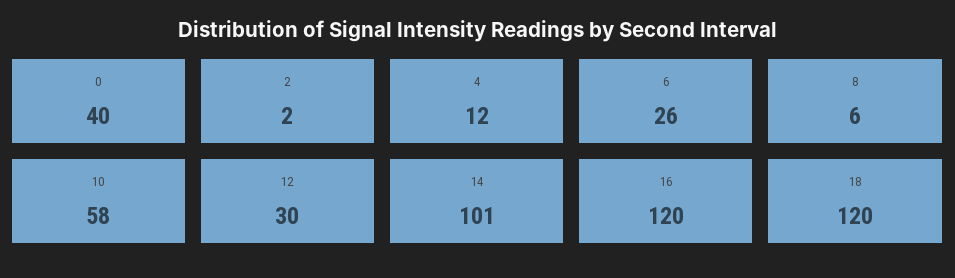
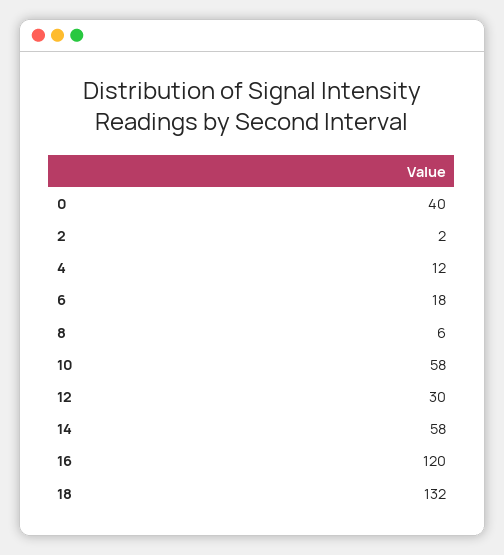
6: 26 -> 18
14: 101 -> 58
18: 120 -> 132

